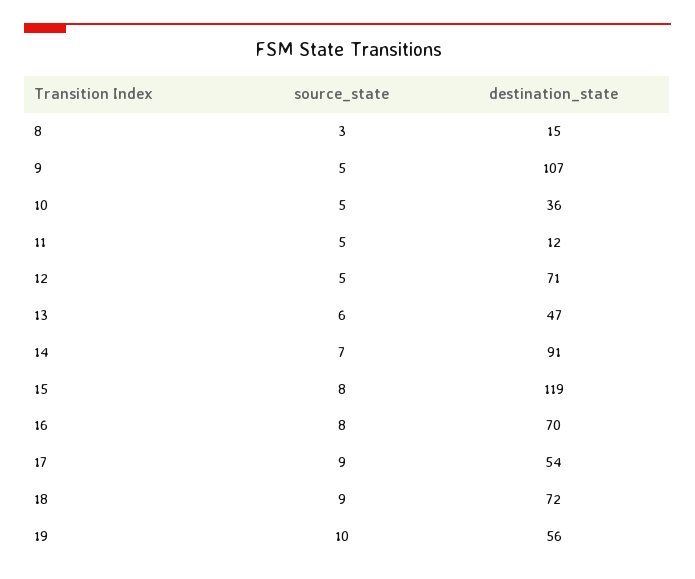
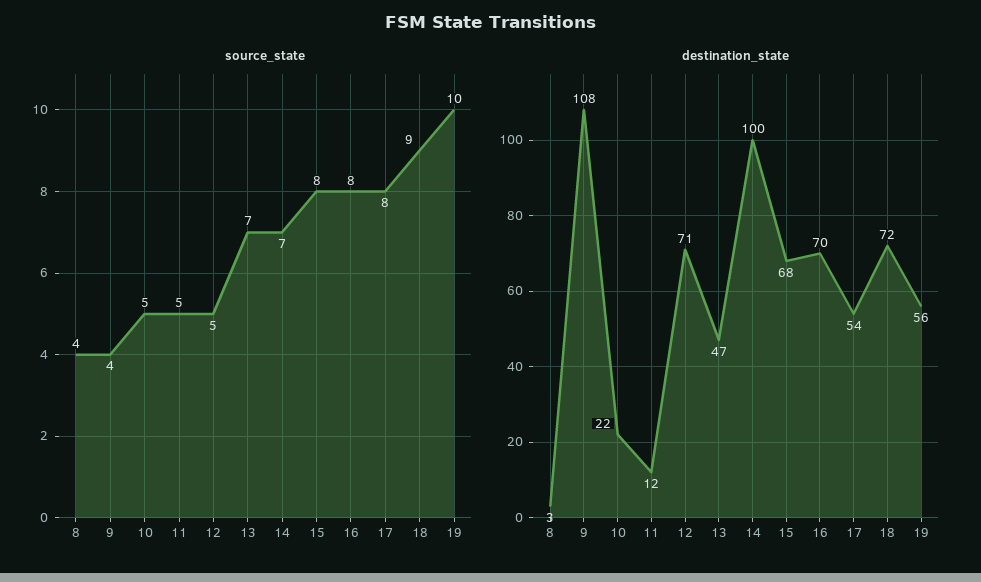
source_state, 8: 3 -> 4
destination_state, 8: 15 -> 3
source_state, 9: 5 -> 4
destination_state, 9: 107 -> 108
destination_state, 10: 36 -> 22
source_state, 13: 6 -> 7
destination_state, 14: 91 -> 100
destination_state, 15: 119 -> 68
source_state, 17: 9 -> 8

